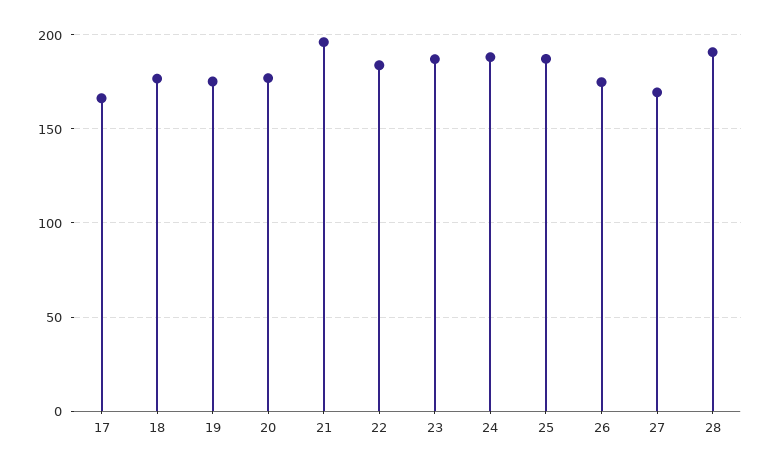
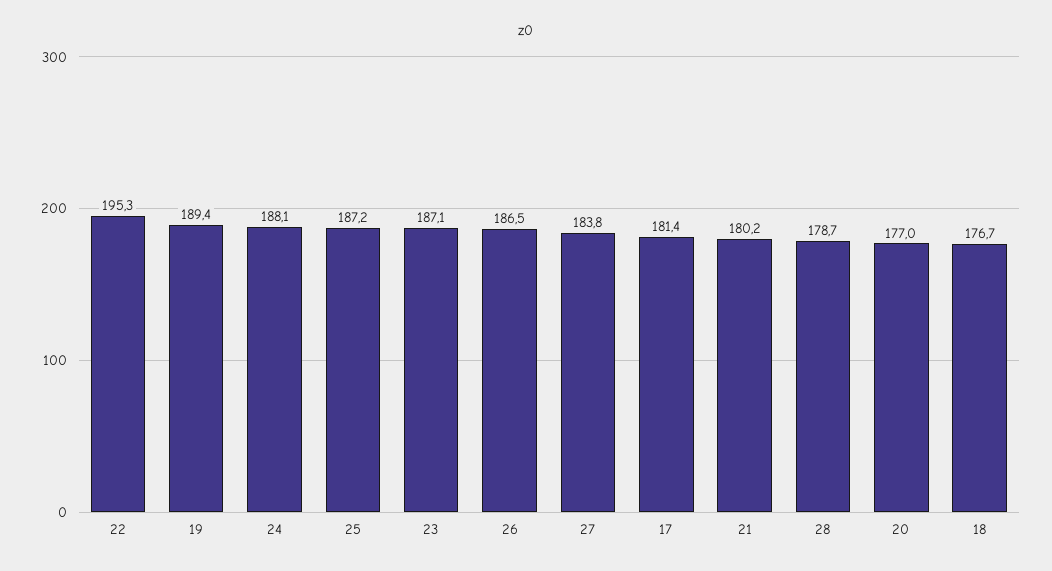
17: 165 -> 181.4
19: 175 -> 189.4
21: 195 -> 180.2
22: 185 -> 195.3
26: 175 -> 186.5
27: 170 -> 183.8
28: 190 -> 178.7

